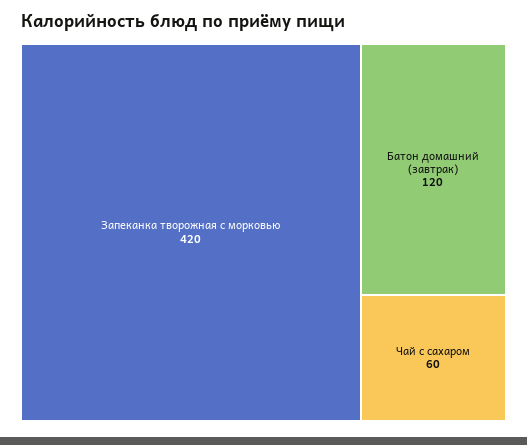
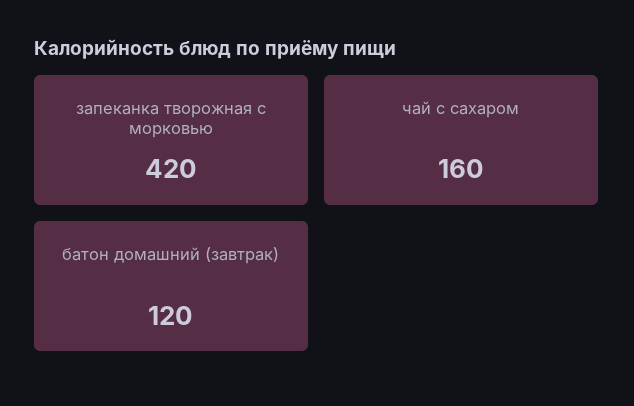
Чай с сахаром: 60 -> 160

